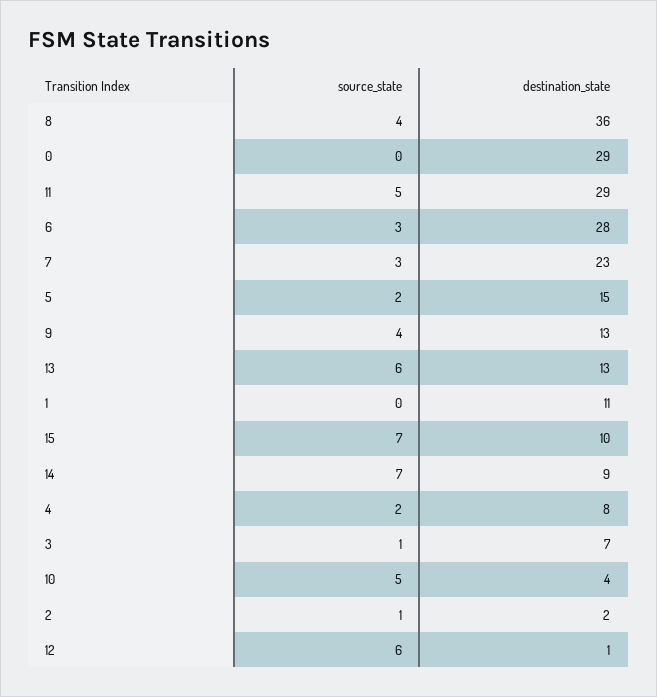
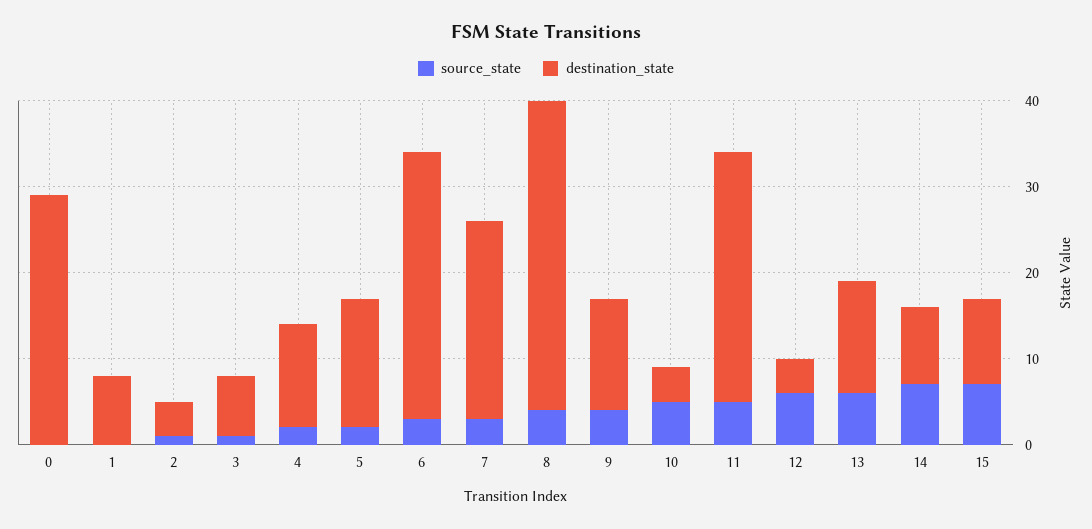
destination_state, 6: 28 -> 31
destination_state, 1: 11 -> 8
destination_state, 4: 8 -> 12
destination_state, 2: 2 -> 4
destination_state, 12: 1 -> 4

